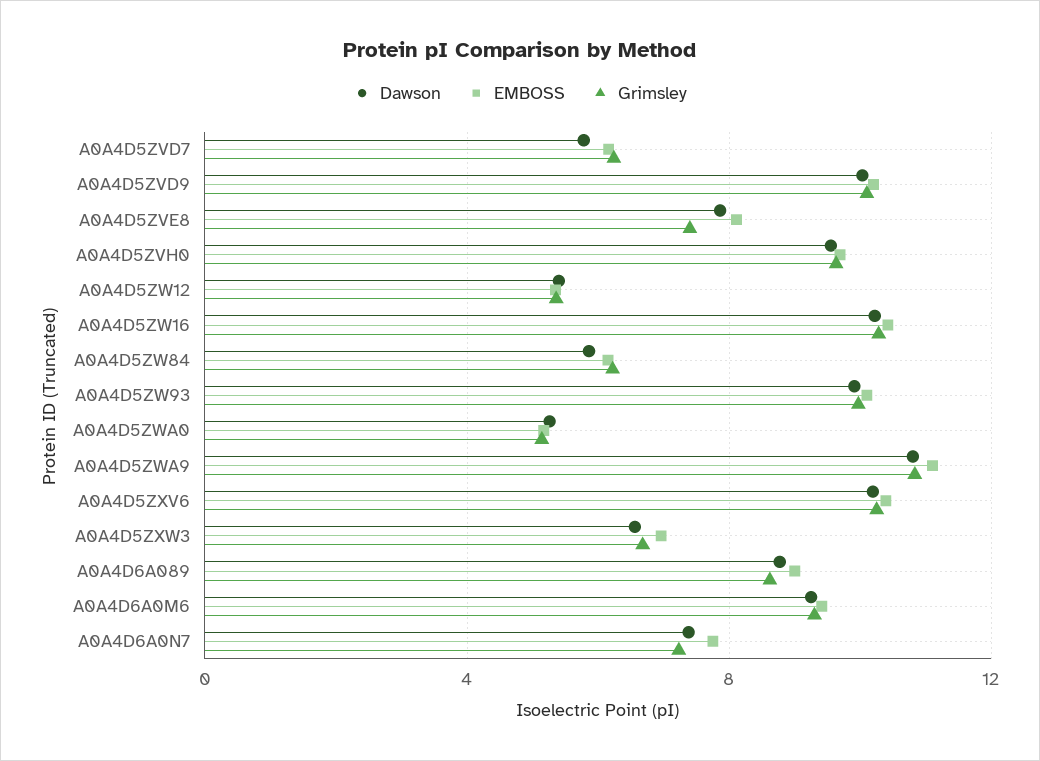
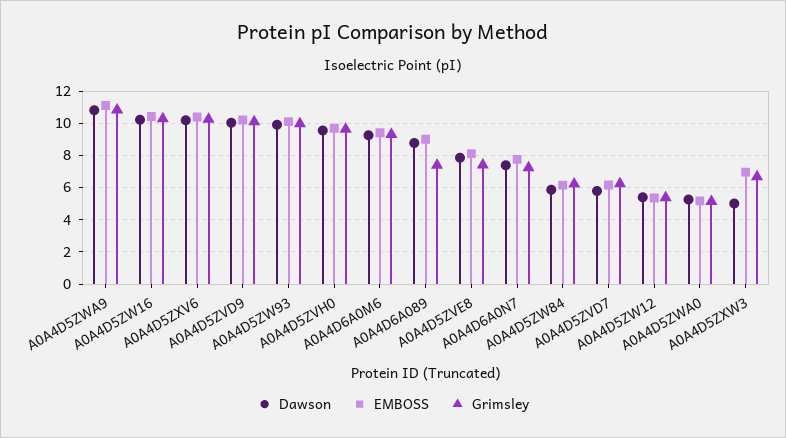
Dawson, A0A4D5ZXW3: 6.5 -> 5
Grimsley, A0A4D6A089: 8.5 -> 7.5

